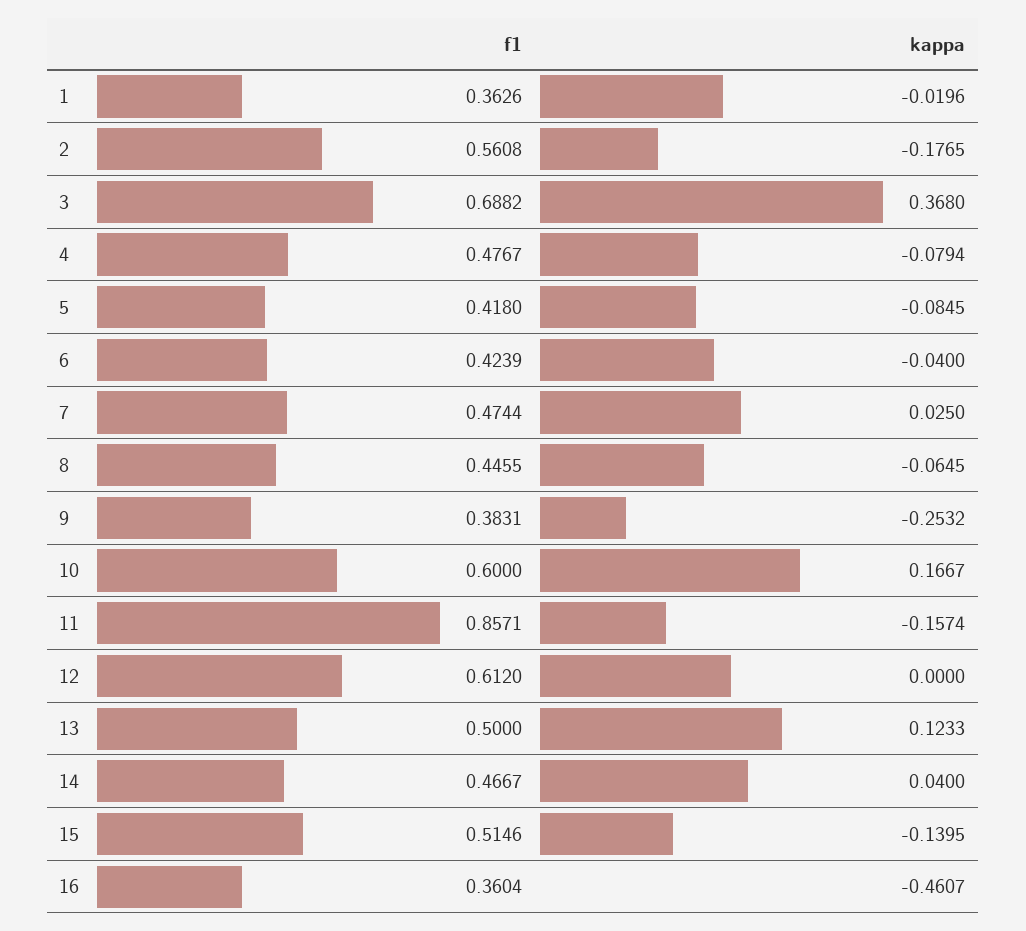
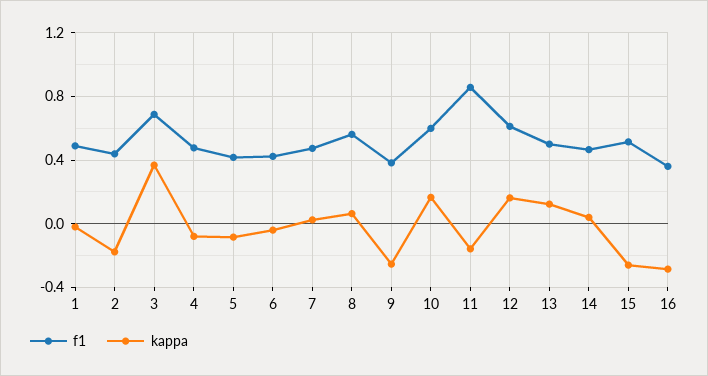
f1, 1: 0.3626 -> 0.5
f1, 2: 0.5608 -> 0.45
f1, 8: 0.4455 -> 0.55
kappa, 8: -0.0645 -> 0.05
kappa, 12: 0 -> 0.15
kappa, 15: -0.1395 -> -0.25
kappa, 16: -0.4607 -> -0.3

